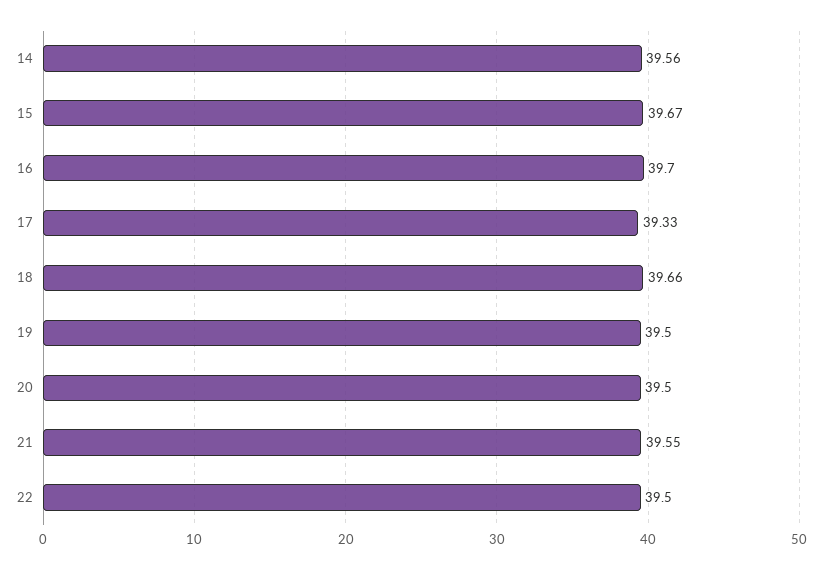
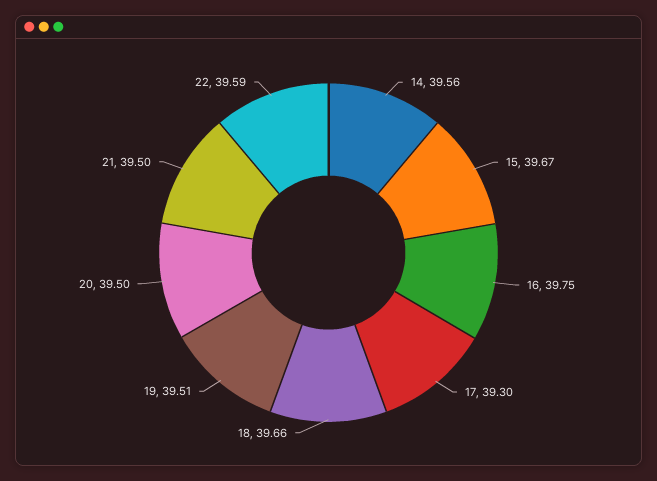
16: 39.7 -> 39.75
17: 39.33 -> 39.3
19: 39.5 -> 39.51
21: 39.55 -> 39.5
22: 39.5 -> 39.59

